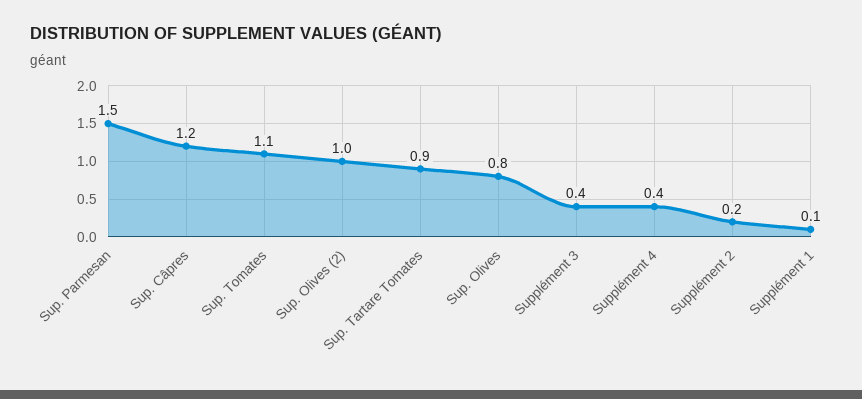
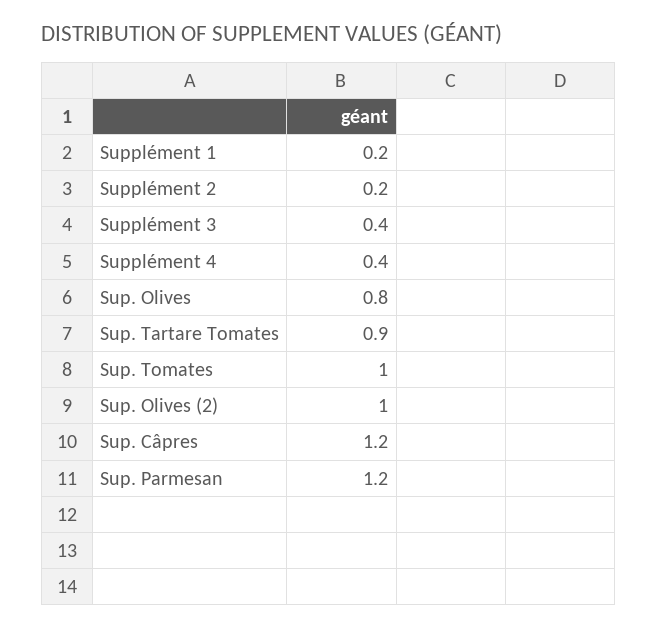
Sup. Parmesan: 1.5 -> 1.2
Sup. Tomates: 1.1 -> 1
Supplément 1: 0.1 -> 0.2

